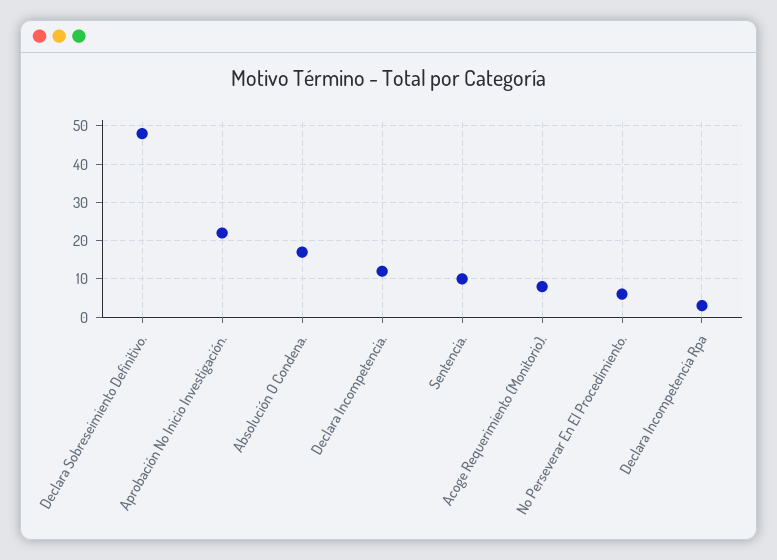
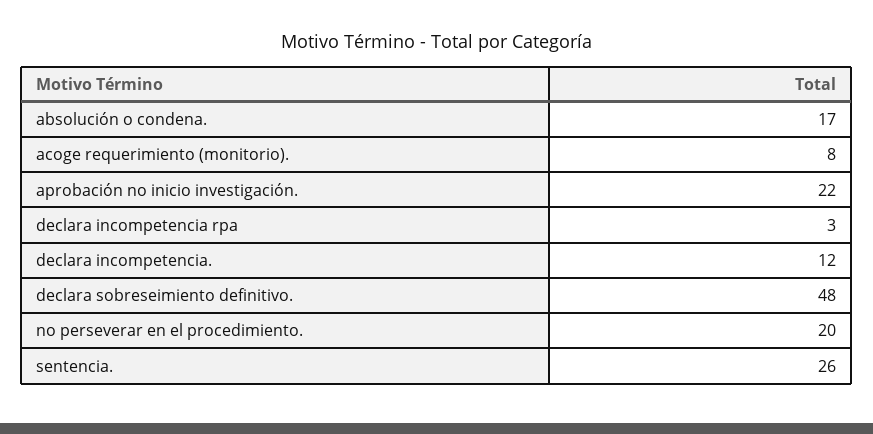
Sentencia.: 10 -> 26
No Perseverar En El Procedimiento.: 5 -> 20

